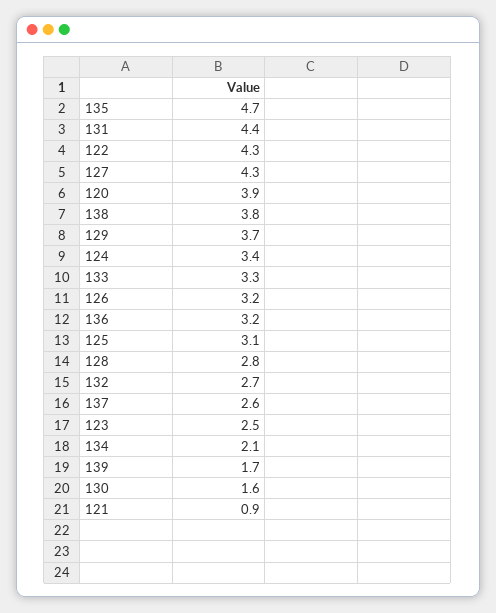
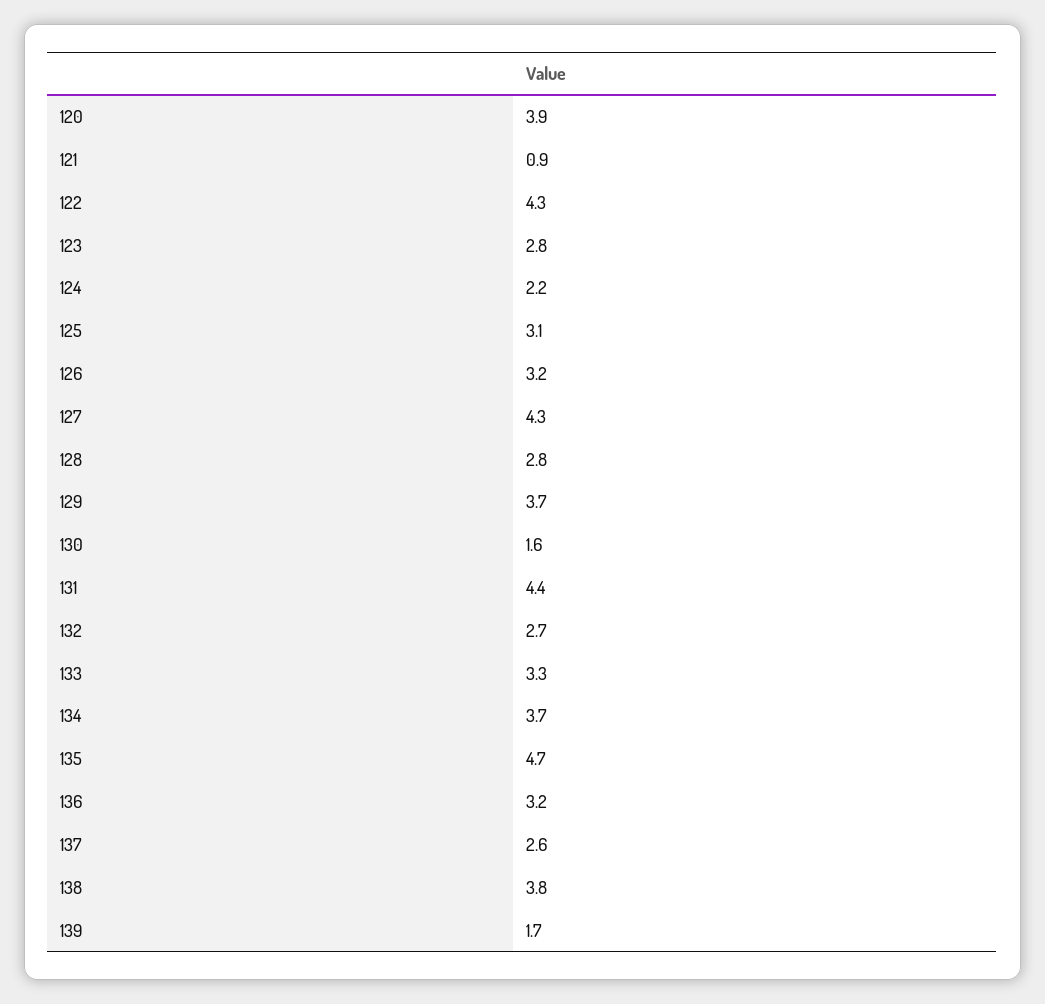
124: 3.4 -> 2.2
123: 2.5 -> 2.8
134: 2.1 -> 3.7

